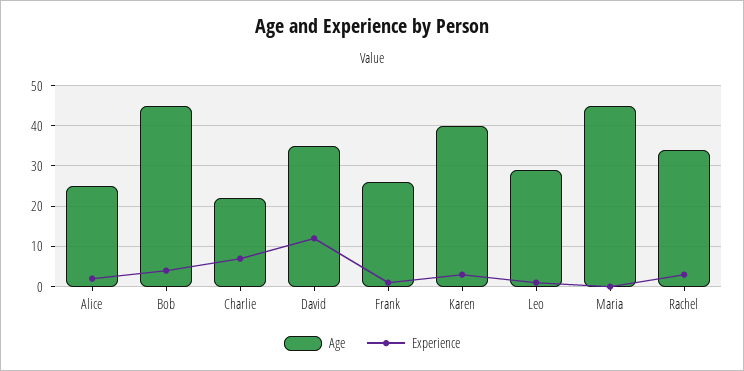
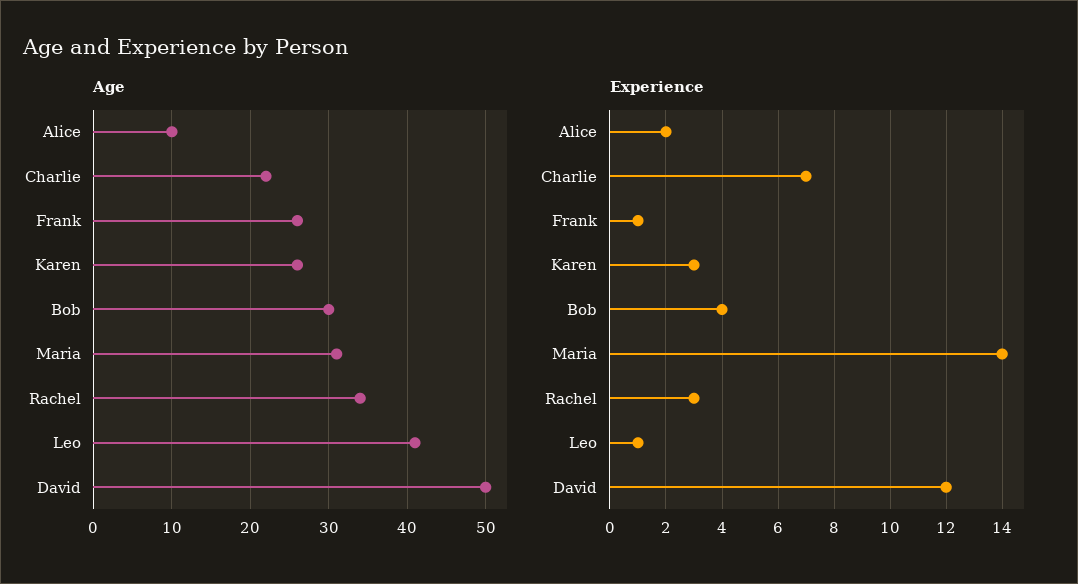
Age, Alice: 25 -> 10
Age, Bob: 45 -> 30
Age, David: 35 -> 50
Age, Karen: 40 -> 26
Age, Leo: 30 -> 41
Age, Maria: 45 -> 31
Experience, Maria: 0 -> 14

